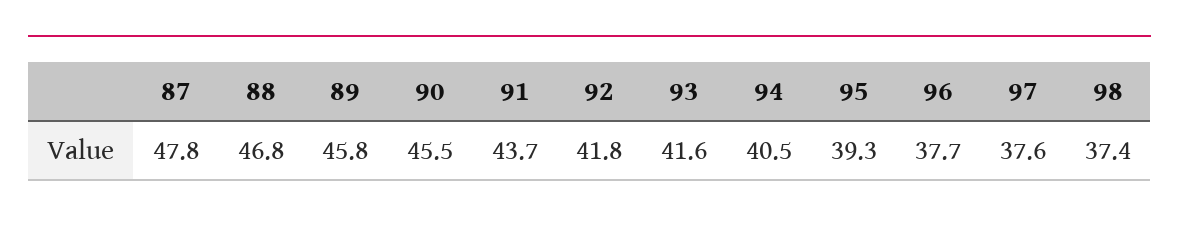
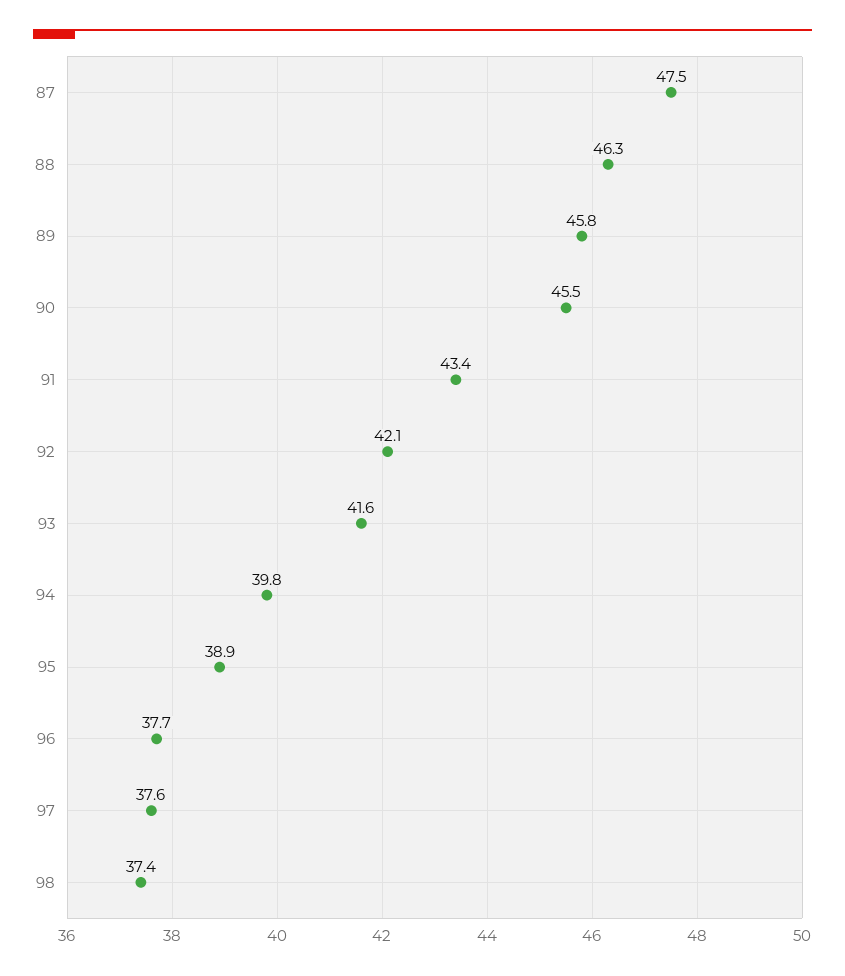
87: 47.8 -> 47.5
88: 46.8 -> 46.3
91: 43.7 -> 43.4
92: 41.8 -> 42.1
94: 40.5 -> 39.8
95: 39.3 -> 38.9

